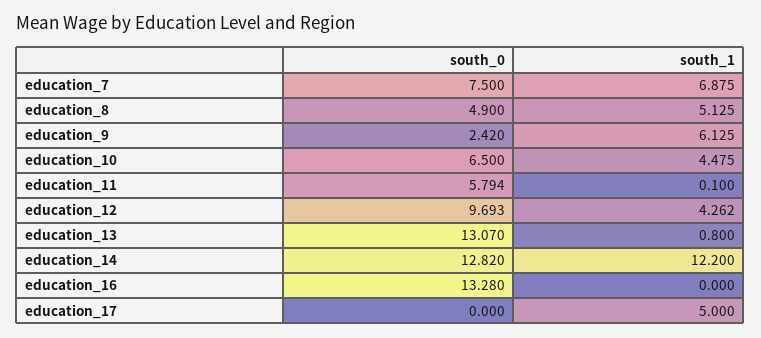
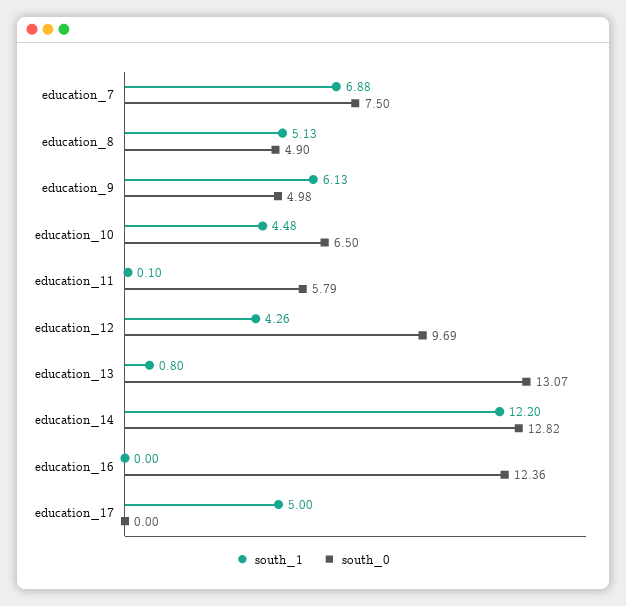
south_0, education_9: 2.42 -> 4.98
south_0, education_16: 13.28 -> 12.36

